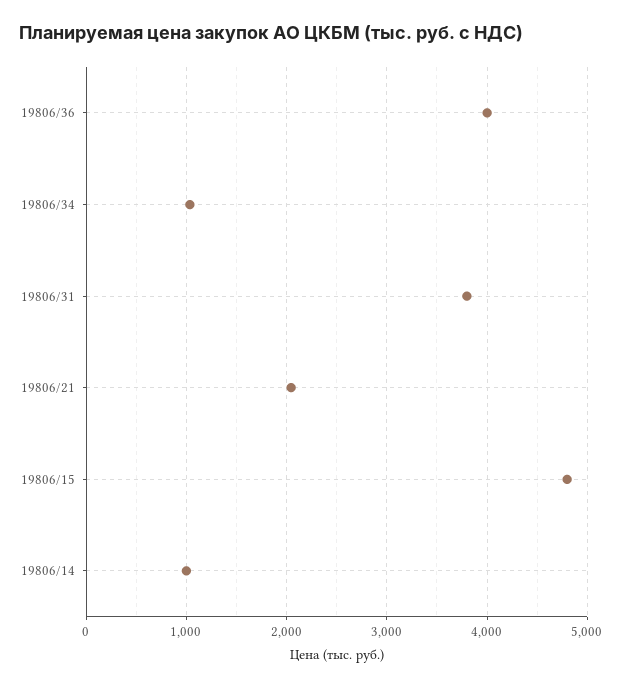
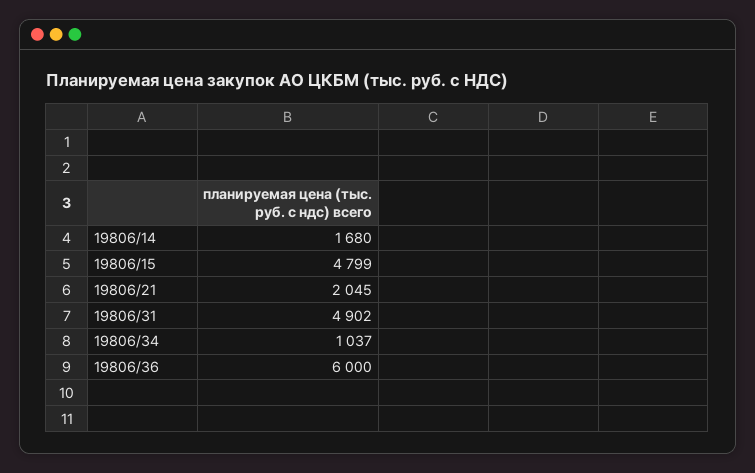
19806/36: 4000 -> 6000
19806/31: 3800 -> 4902
19806/14: 1000 -> 1680

